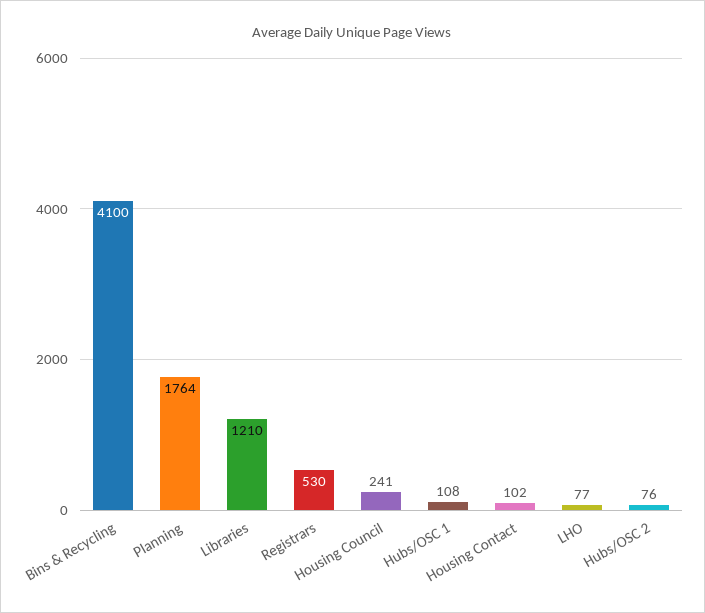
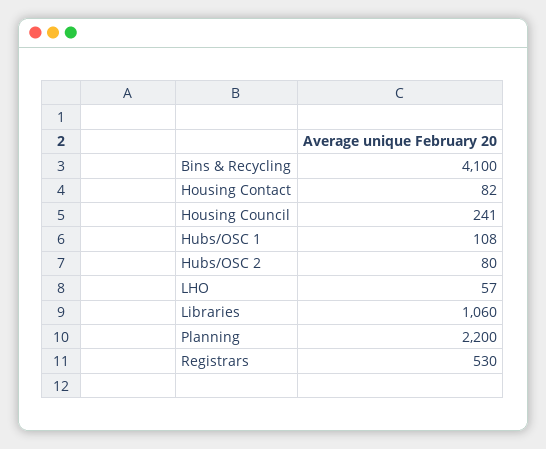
Planning: 1764 -> 2200
Libraries: 1210 -> 1060
Housing Contact: 102 -> 82
LHO: 77 -> 57
Hubs/OSC 2: 76 -> 80

